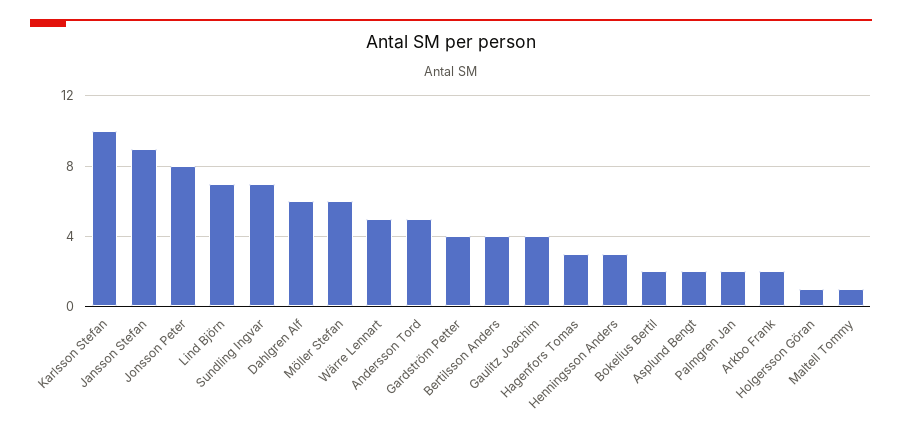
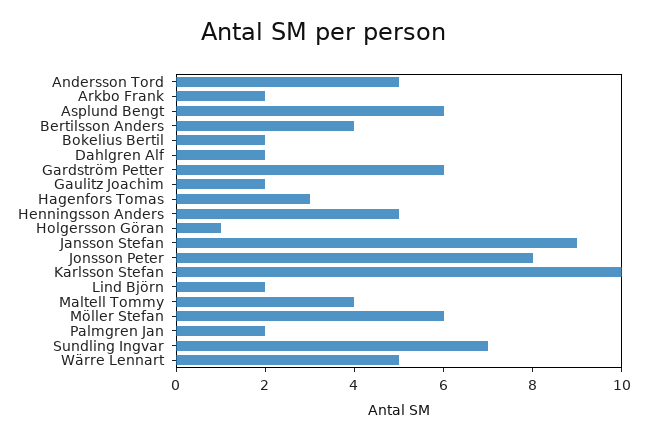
Lind Björn: 7 -> 2
Dahlgren Alf: 6 -> 2
Gardström Petter: 4 -> 6
Gaulitz Joachim: 4 -> 2
Henningsson Anders: 3 -> 5
Asplund Bengt: 2 -> 6
Maltell Tommy: 1 -> 4

